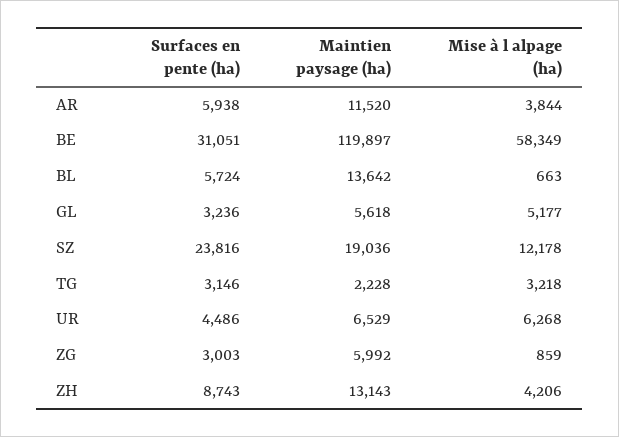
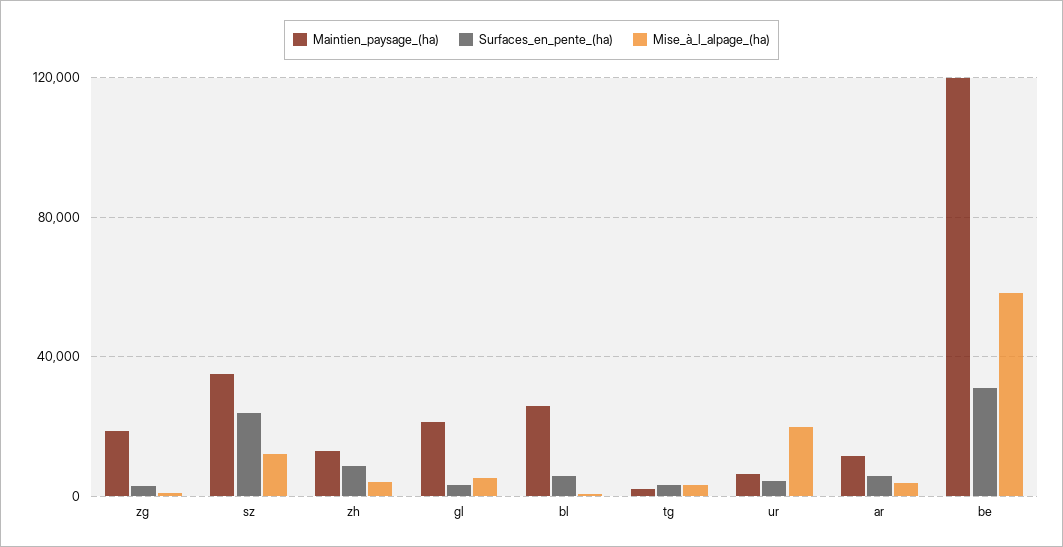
Maintien paysage (ha), BL: 13642 -> 25000
Maintien paysage (ha), GL: 5618 -> 20000
Maintien paysage (ha), SZ: 19036 -> 35000
Mise à l alpage (ha), UR: 6268 -> 20000
Maintien paysage (ha), ZG: 5992 -> 20000

